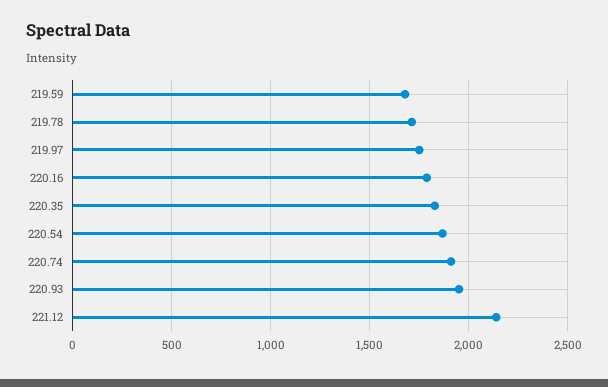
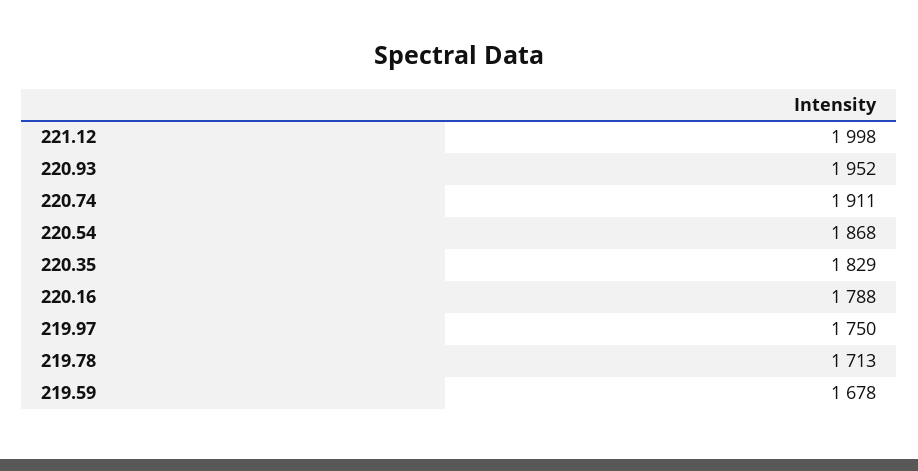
221.12: 2150 -> 1998

